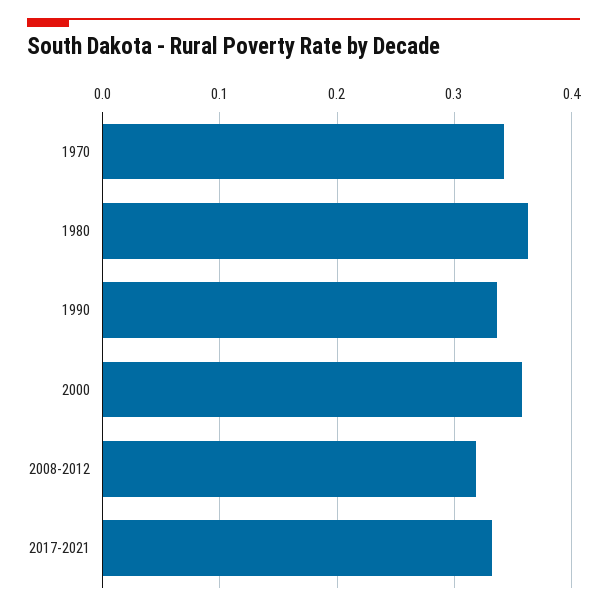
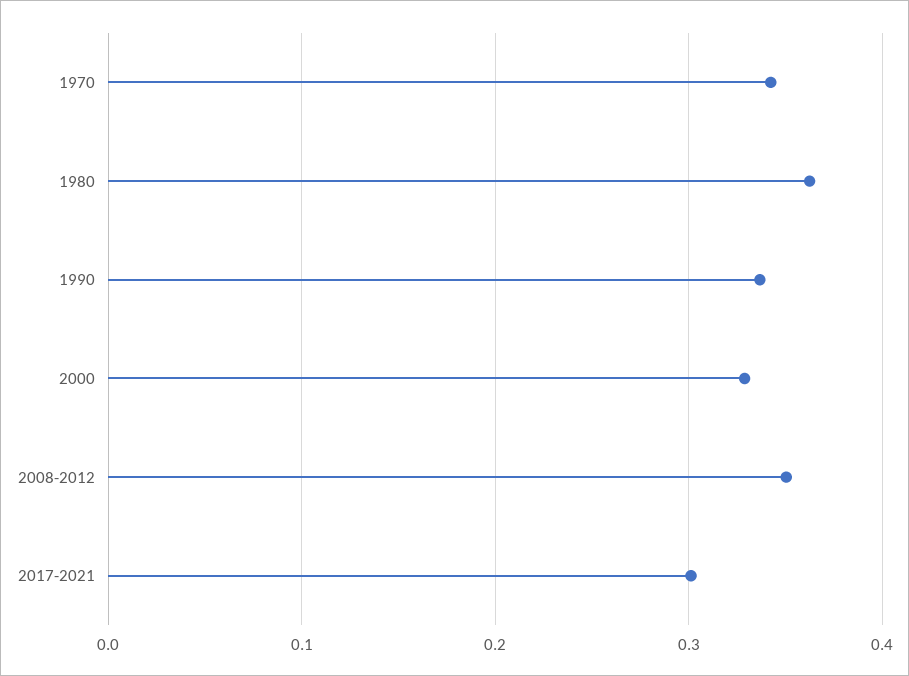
2000: 0.36 -> 0.33
2008-2012: 0.32 -> 0.35
2017-2021: 0.33 -> 0.3

